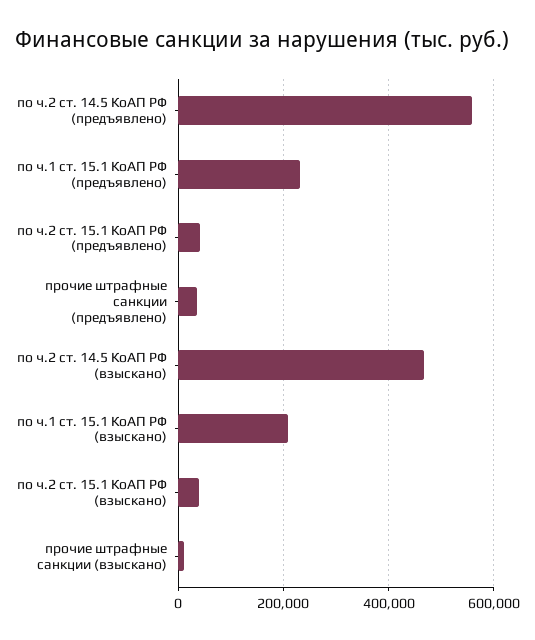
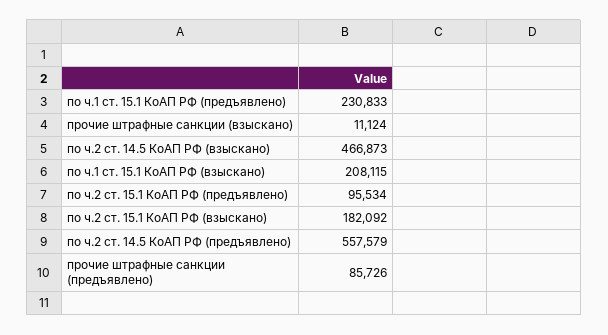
по ч.2 ст. 15.1 КоАП РФ (предъявлено): 40000 -> 95534
прочие штрафные санкции (предъявлено): 40000 -> 85726
по ч.2 ст. 15.1 КоАП РФ (взыскано): 40000 -> 182092

